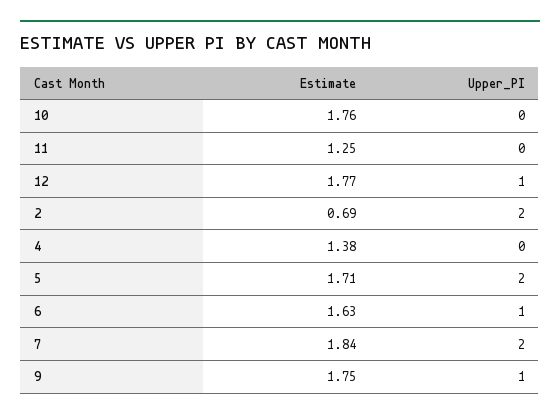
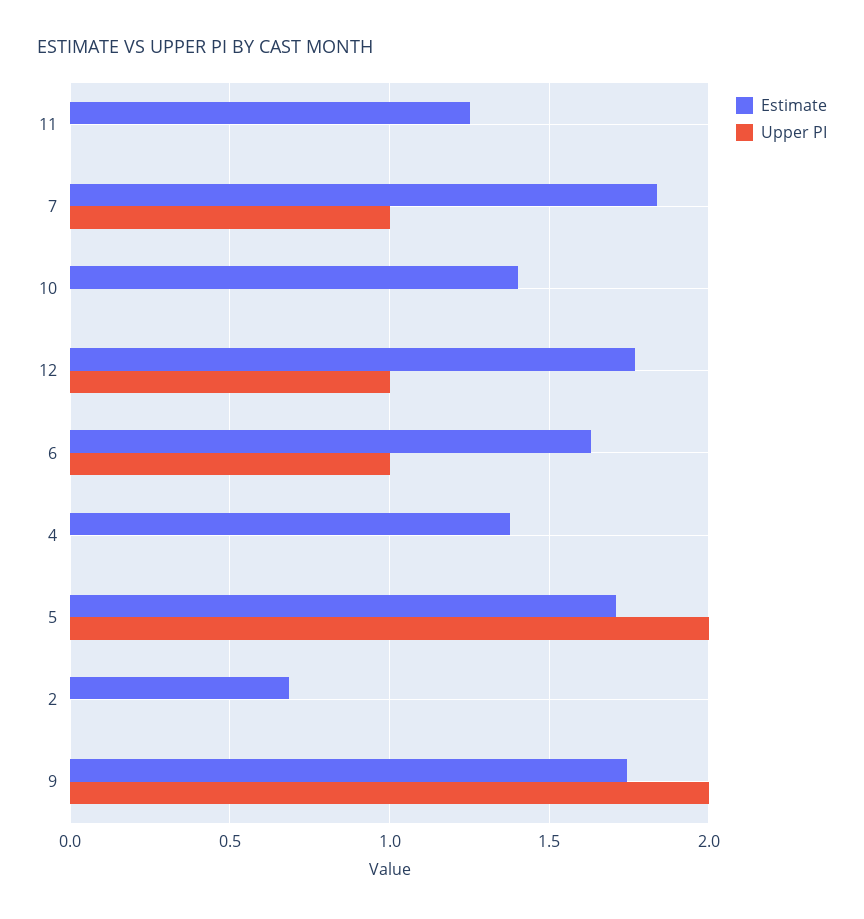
Estimate, 10: 1.76 -> 1.4
Upper_PI, 2: 2 -> 0
Upper_PI, 7: 2 -> 1
Upper_PI, 9: 1 -> 2

